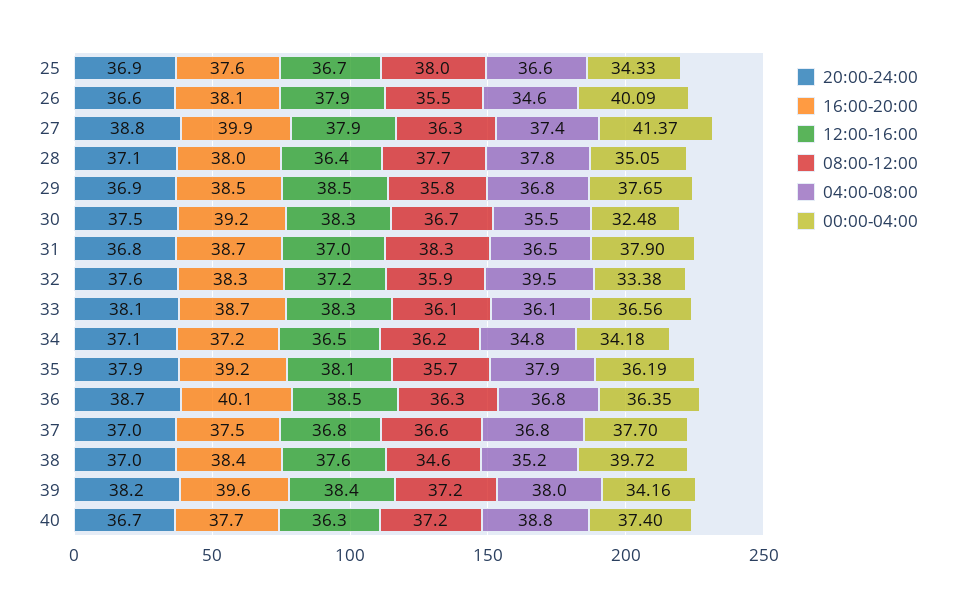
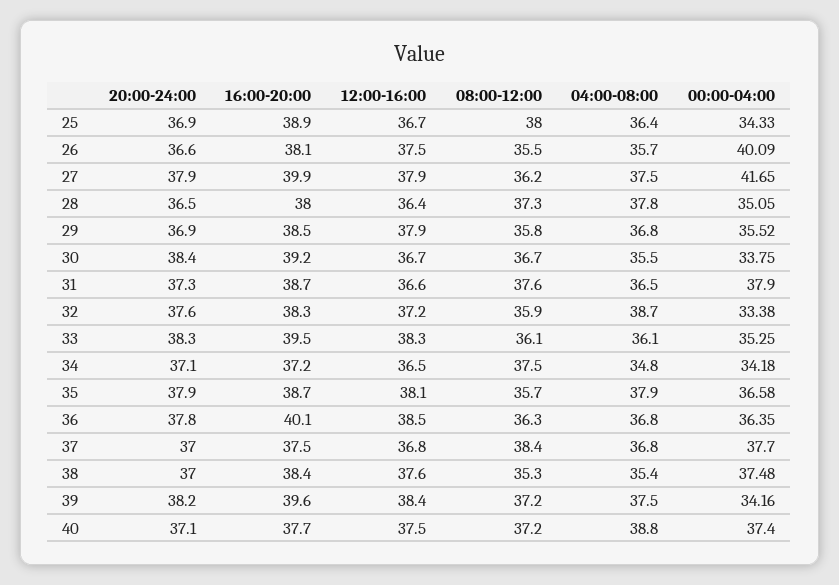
16:00-20:00, 25: 37.6 -> 38.9
04:00-08:00, 25: 36.6 -> 36.4
12:00-16:00, 26: 37.9 -> 37.5
04:00-08:00, 26: 34.6 -> 35.7
20:00-24:00, 27: 38.8 -> 37.9
08:00-12:00, 27: 36.3 -> 36.2
04:00-08:00, 27: 37.4 -> 37.5
00:00-04:00, 27: 41.37 -> 41.65
20:00-24:00, 28: 37.1 -> 36.5
08:00-12:00, 28: 37.7 -> 37.3
12:00-16:00, 29: 38.5 -> 37.9
00:00-04:00, 29: 37.65 -> 35.52
20:00-24:00, 30: 37.5 -> 38.4
12:00-16:00, 30: 38.3 -> 36.7
00:00-04:00, 30: 32.48 -> 33.75
20:00-24:00, 31: 36.8 -> 37.3
12:00-16:00, 31: 37 -> 36.6
08:00-12:00, 31: 38.3 -> 37.6
04:00-08:00, 32: 39.5 -> 38.7
20:00-24:00, 33: 38.1 -> 38.3
16:00-20:00, 33: 38.7 -> 39.5
00:00-04:00, 33: 36.56 -> 35.25
08:00-12:00, 34: 36.2 -> 37.5
16:00-20:00, 35: 39.2 -> 38.7
00:00-04:00, 35: 36.19 -> 36.58
20:00-24:00, 36: 38.7 -> 37.8
08:00-12:00, 37: 36.6 -> 38.4
08:00-12:00, 38: 34.6 -> 35.3
04:00-08:00, 38: 35.2 -> 35.4
00:00-04:00, 38: 39.72 -> 37.48
04:00-08:00, 39: 38 -> 37.5
20:00-24:00, 40: 36.7 -> 37.1
12:00-16:00, 40: 36.3 -> 37.5

